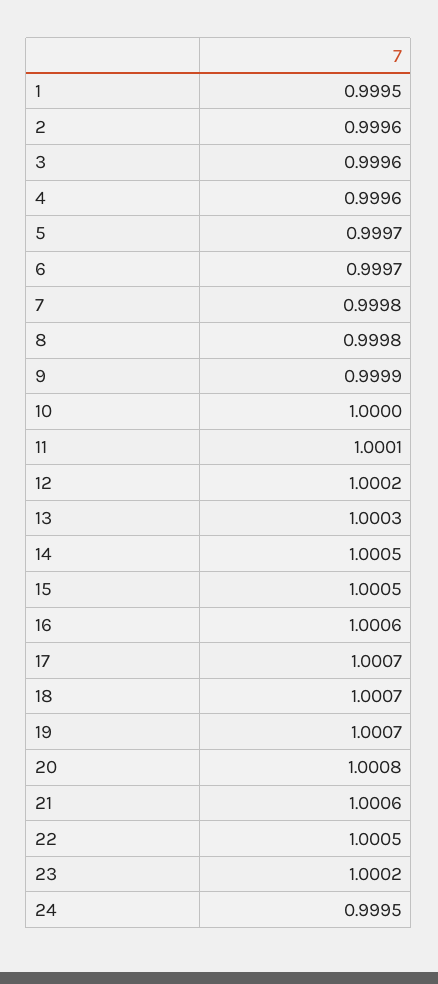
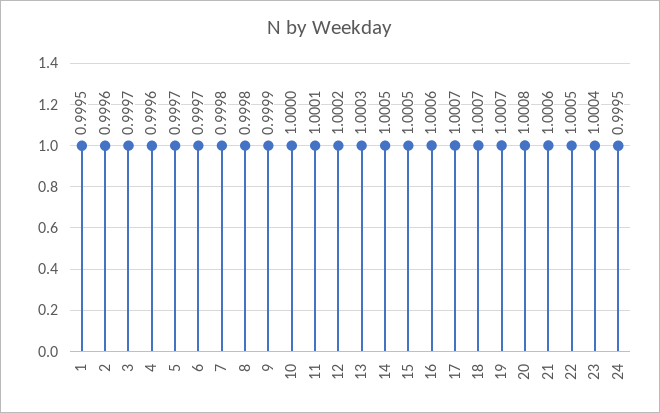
3: 0.9996 -> 0.9997
23: 1.0002 -> 1.0004

